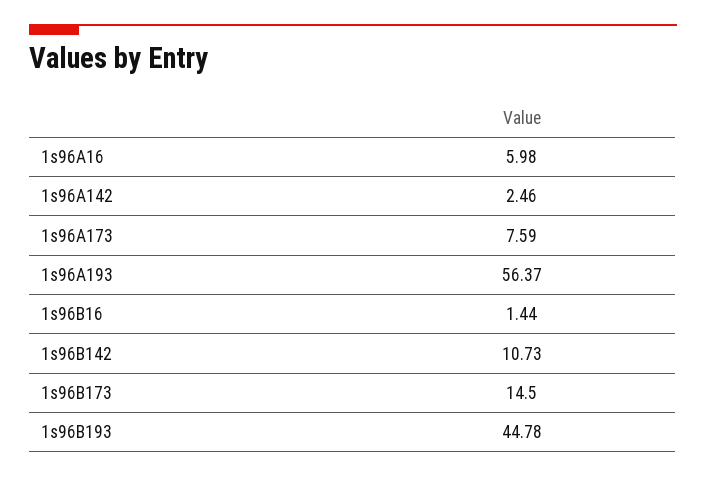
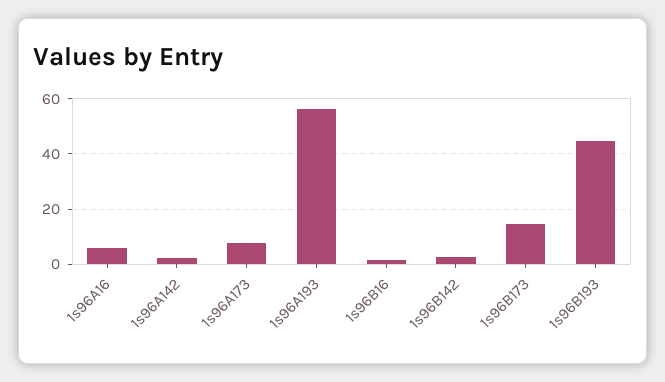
1s96B142: 10.73 -> 2.5

